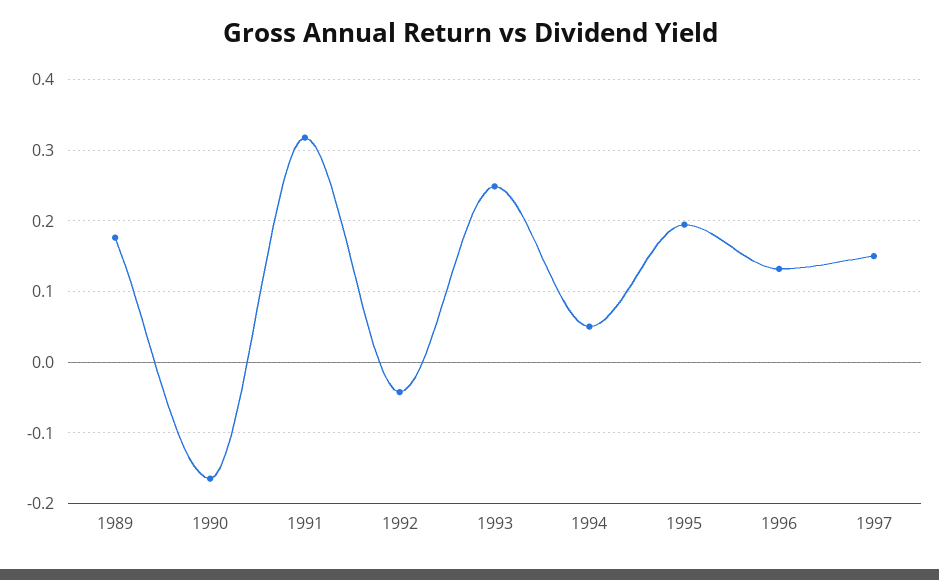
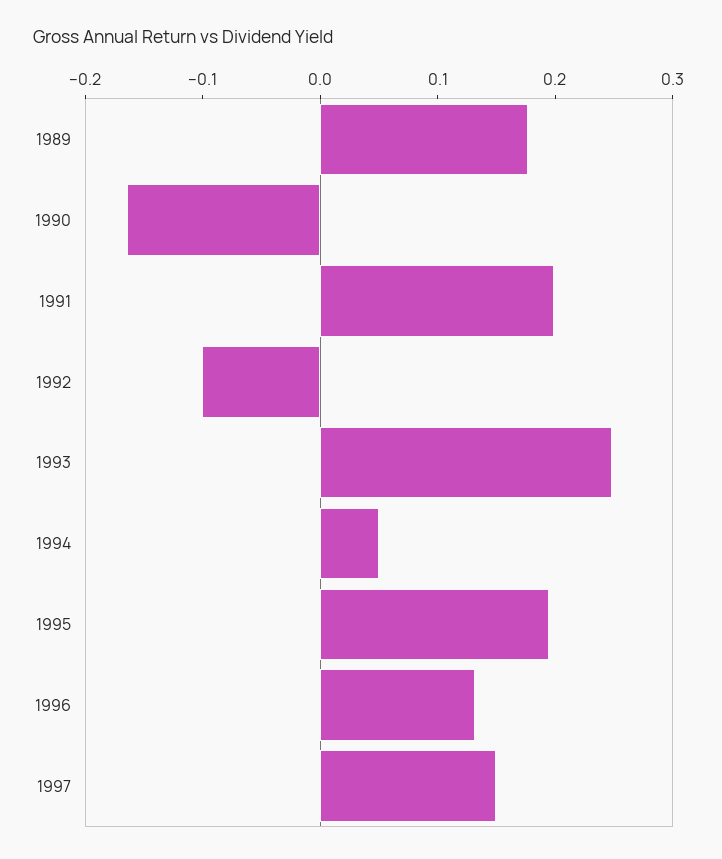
1991: 0.32 -> 0.2
1992: -0.04 -> -0.1

